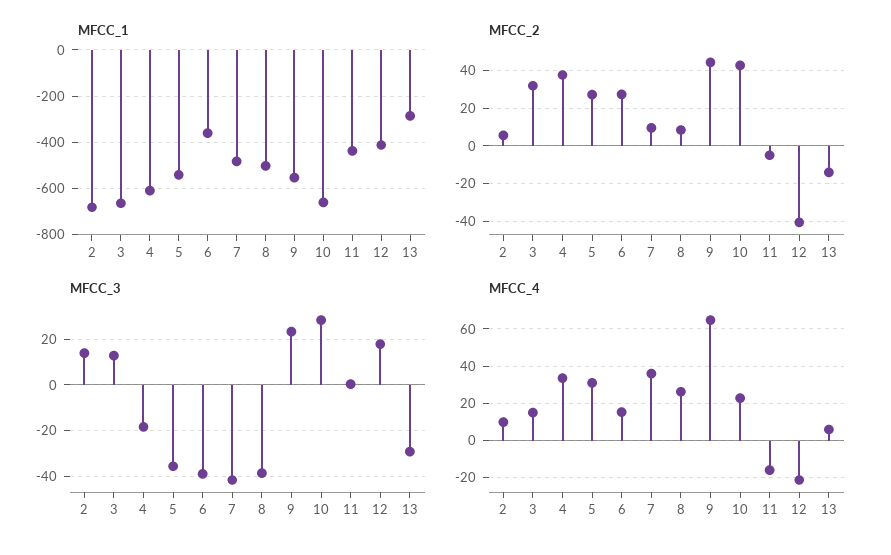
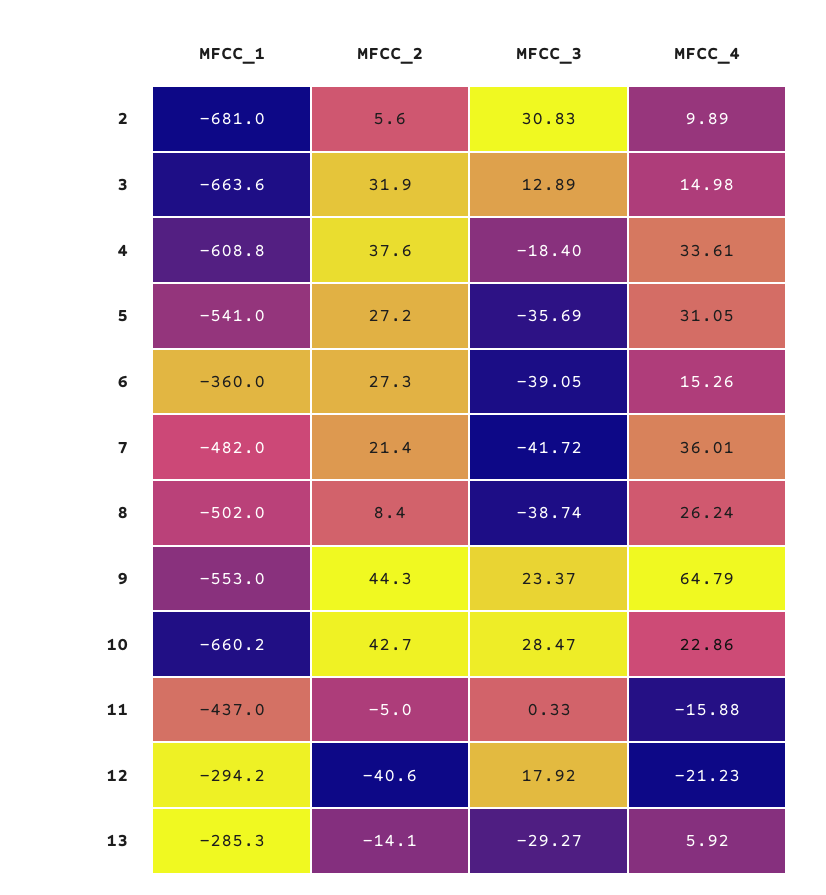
MFCC_1, 12: -400 -> -294.2
MFCC_2, 7: 10 -> 21.4
MFCC_3, 2: 15 -> 30.83

